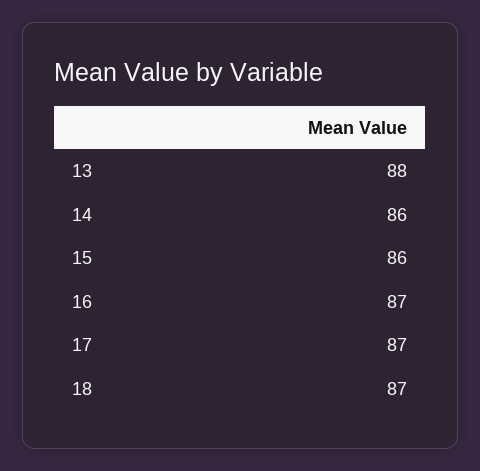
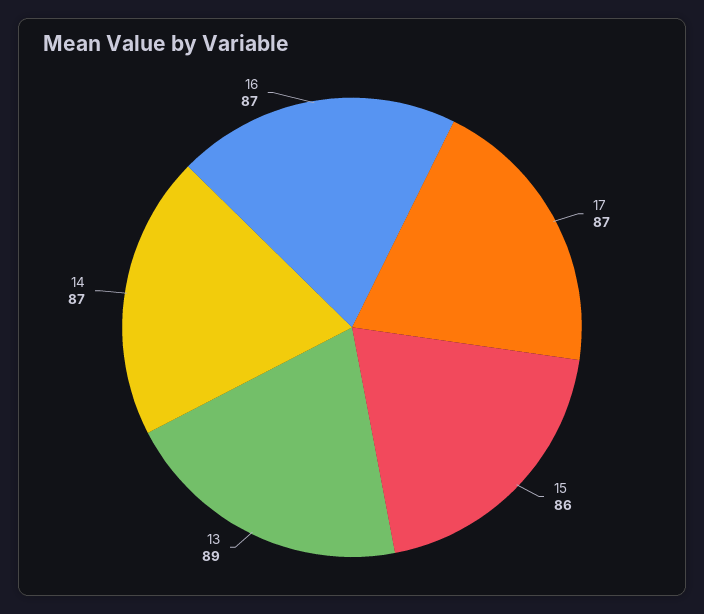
13: 88 -> 89
14: 86 -> 87
18: 87 -> none

